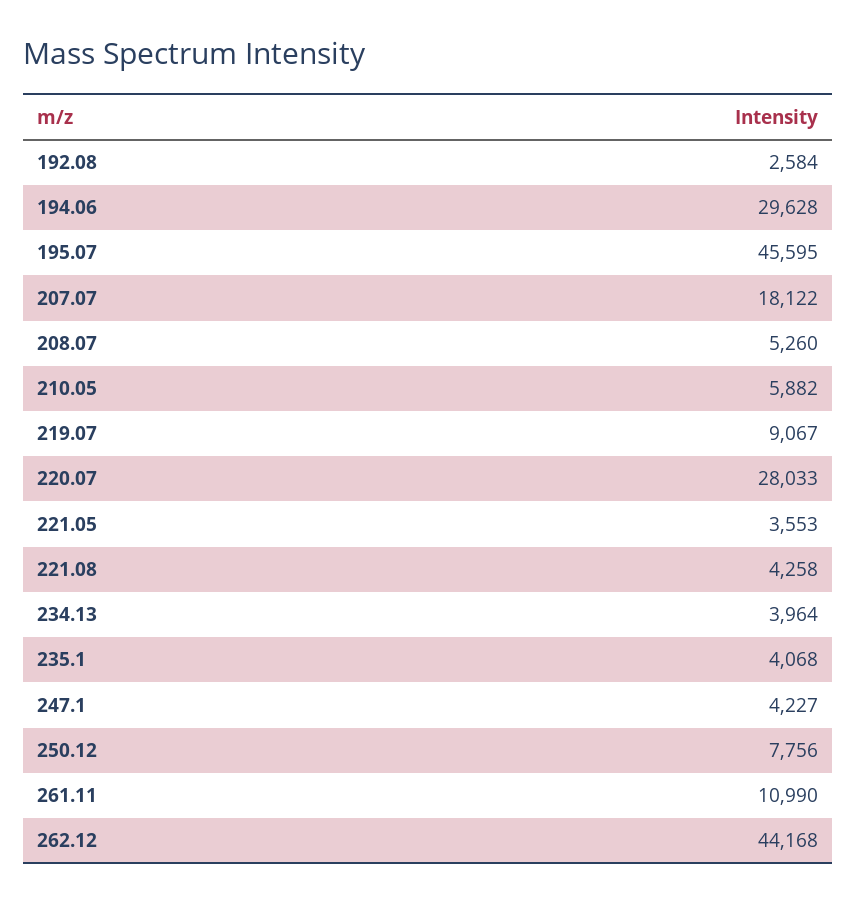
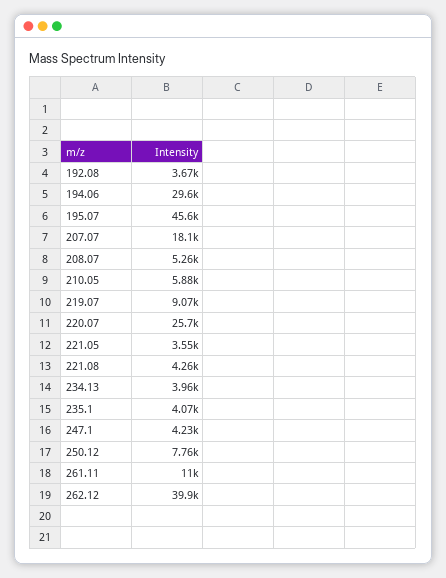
192.08: 2584 -> 3670
220.07: 28033 -> 25700
262.12: 44168 -> 39900

